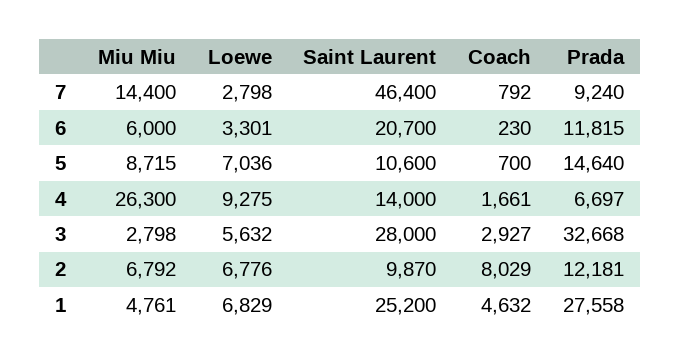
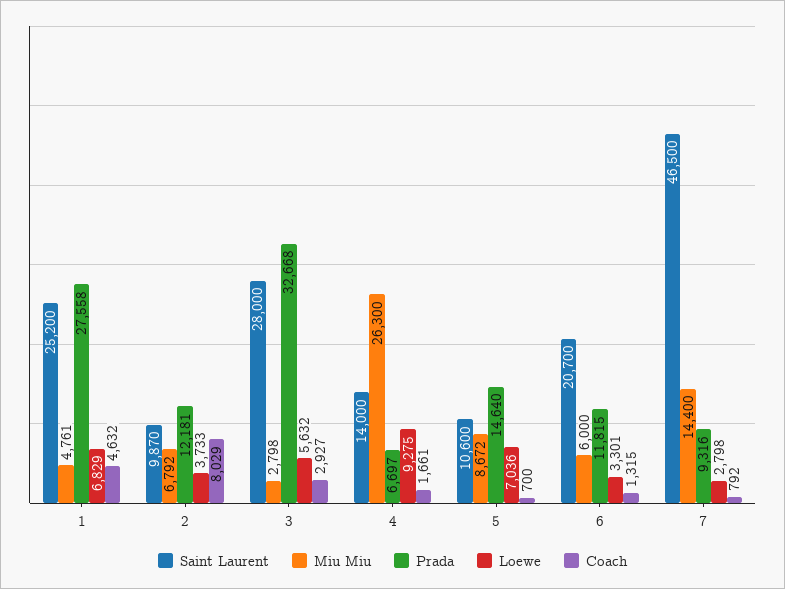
Saint Laurent, 7: 46400 -> 46500
Prada, 7: 9240 -> 9316
Coach, 6: 230 -> 1315
Miu Miu, 5: 8715 -> 8672
Loewe, 2: 6776 -> 3733

